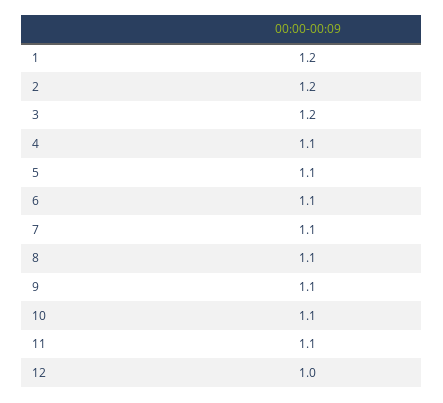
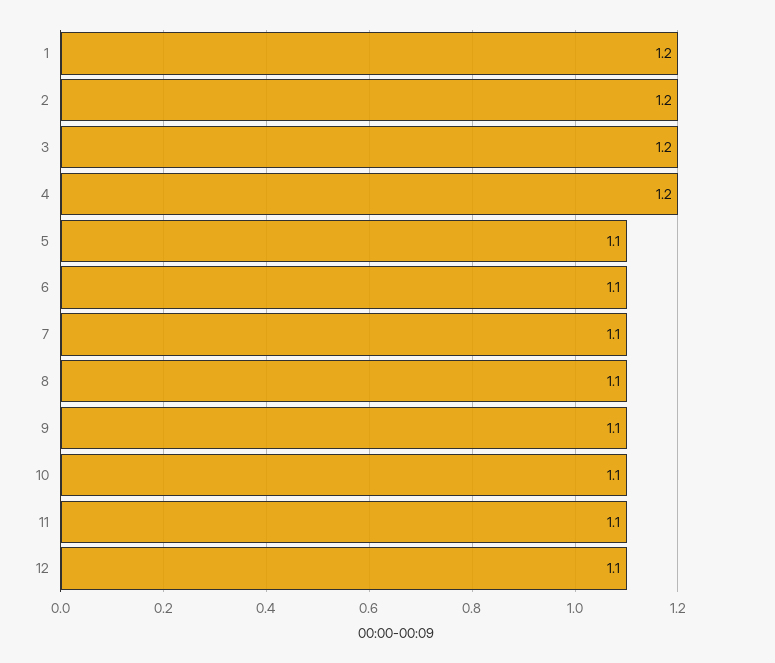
4: 1.1 -> 1.2
12: 1 -> 1.1

